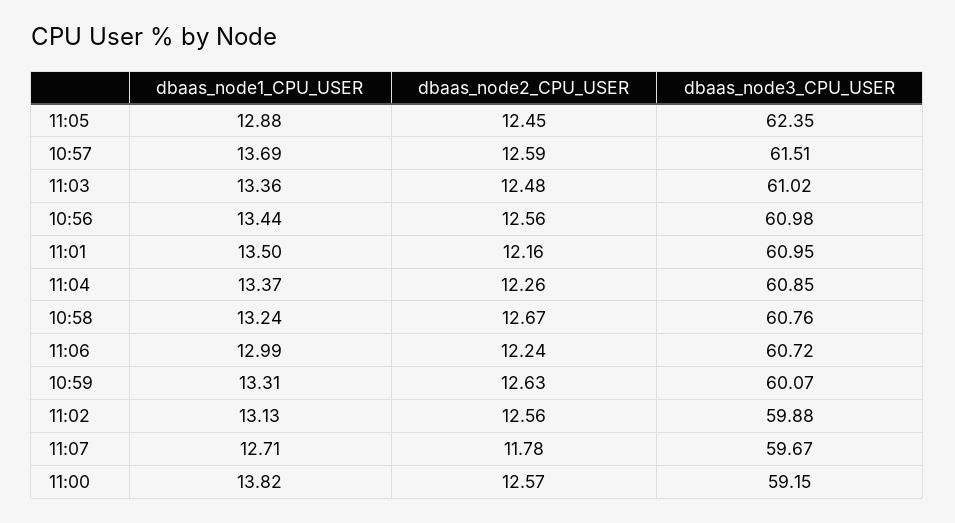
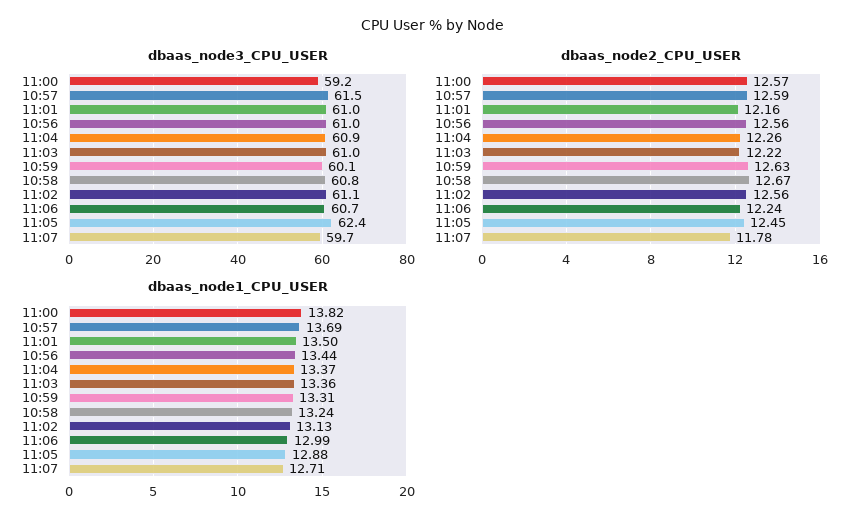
dbaas_node2_CPU_USER, 11:03: 12.48 -> 12.22
dbaas_node3_CPU_USER, 11:02: 59.88 -> 61.1

